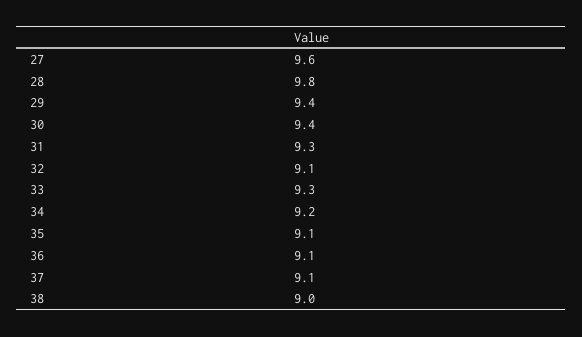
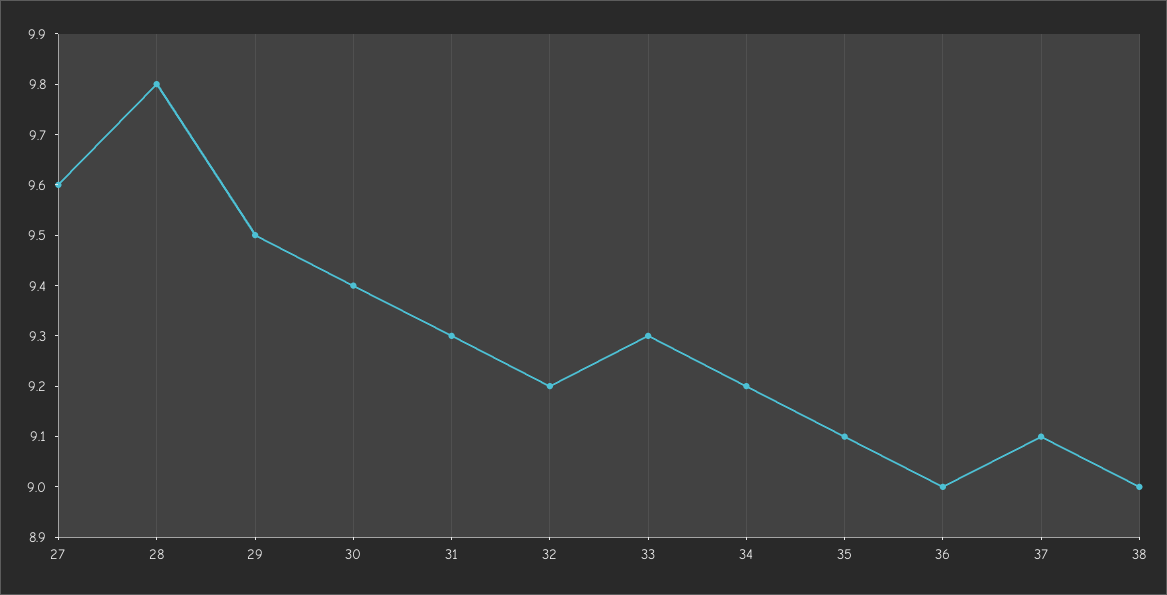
29: 9.4 -> 9.5
32: 9.1 -> 9.2
36: 9.1 -> 9

